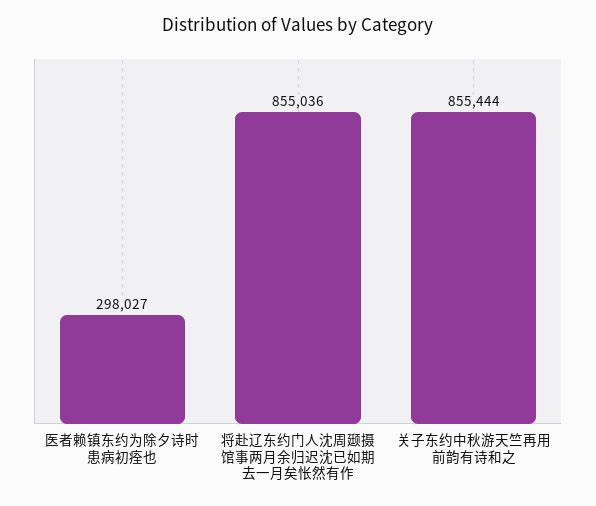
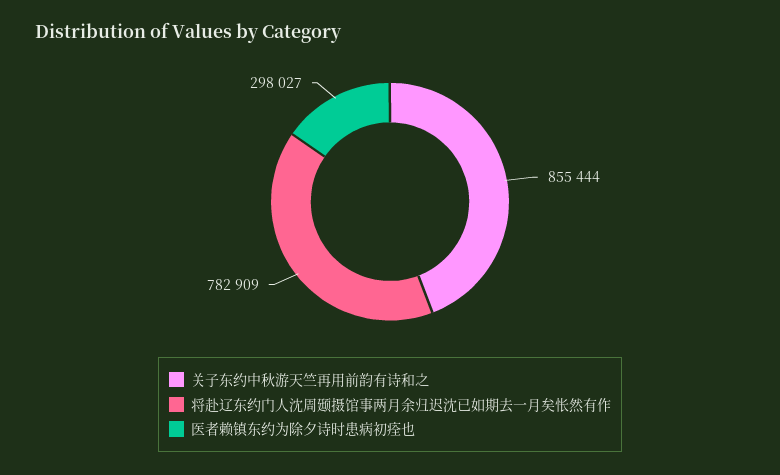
将赴辽东约门人沈周颋摄馆事两月余归迟沈已如期去一月矣怅然有作: 855036 -> 782909

